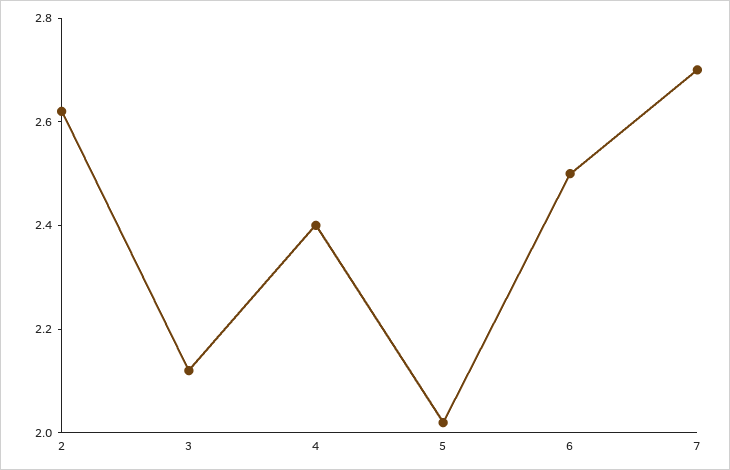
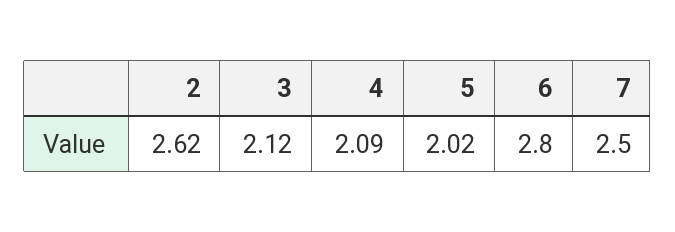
4: 2.4 -> 2.09
6: 2.5 -> 2.8
7: 2.7 -> 2.5

